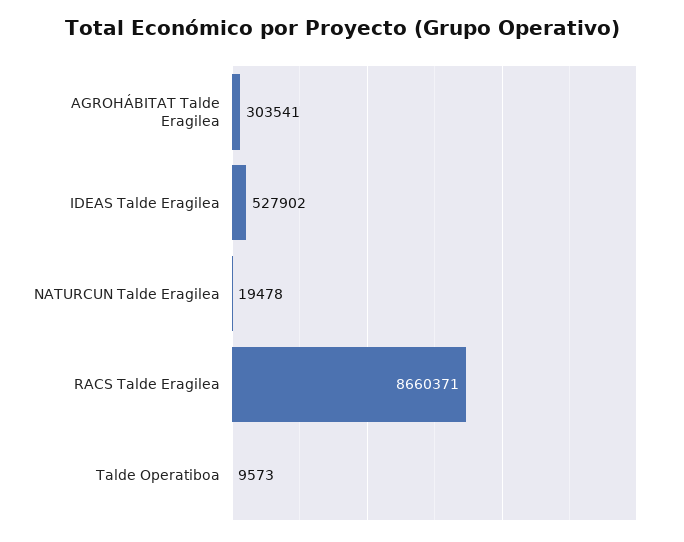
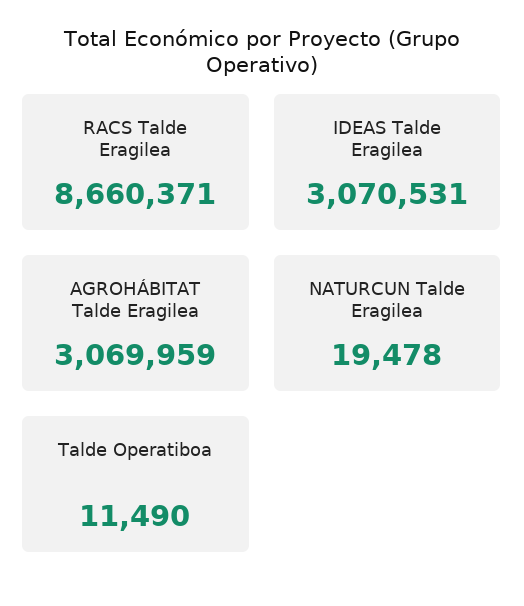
AGROHÁBITAT Talde Eragilea: 303541 -> 3069959
IDEAS Talde Eragilea: 527902 -> 3070531
Talde Operatiboa: 9573 -> 11490

